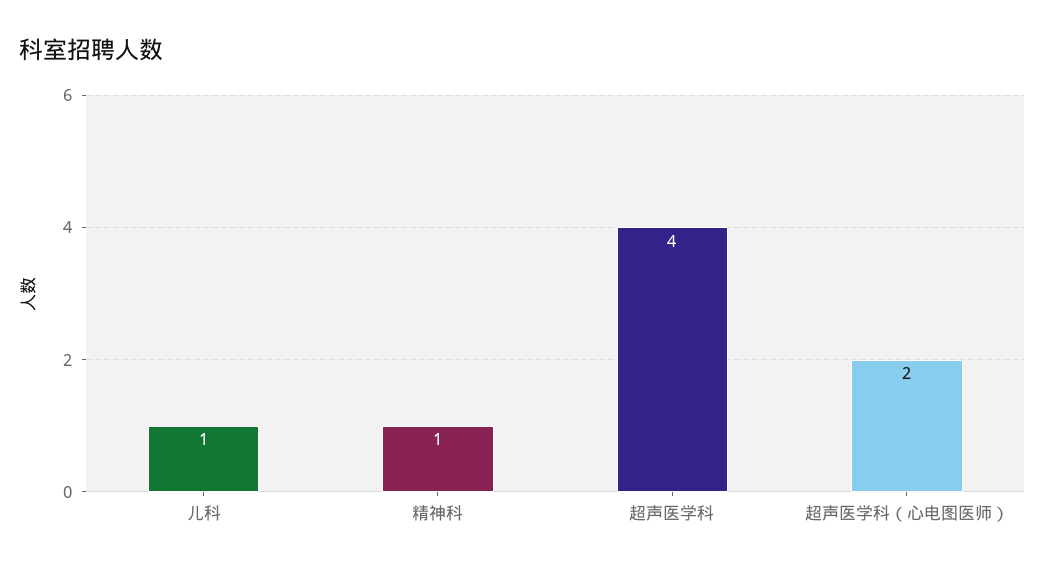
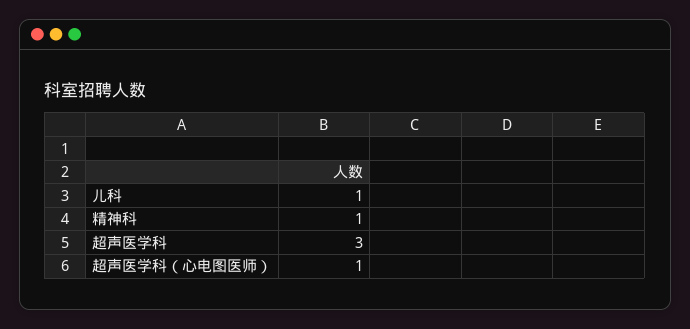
超声医学科: 4 -> 3
超声医学科（心电图医师）: 2 -> 1

